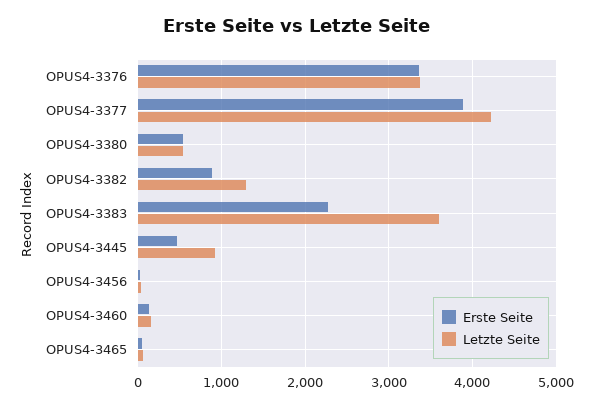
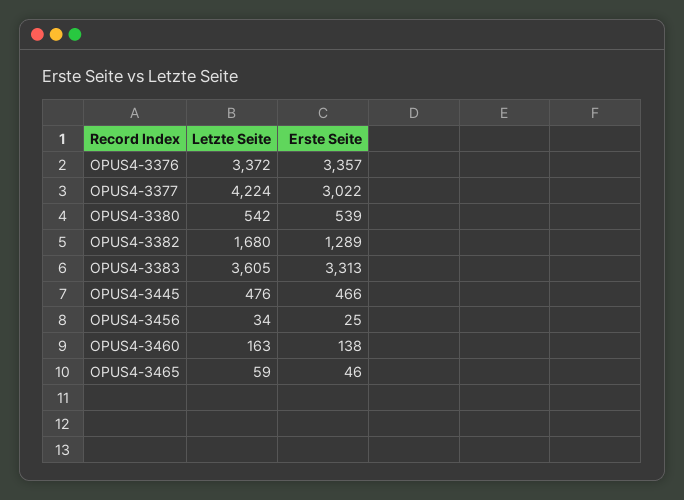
Erste Seite, OPUS4-3377: 3900 -> 3022
Erste Seite, OPUS4-3382: 900 -> 1289
Letzte Seite, OPUS4-3382: 1300 -> 1680
Erste Seite, OPUS4-3383: 2300 -> 3313
Letzte Seite, OPUS4-3445: 900 -> 476

